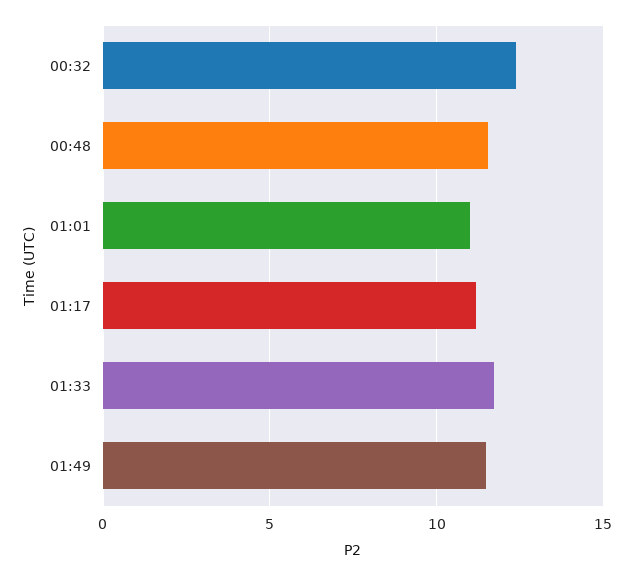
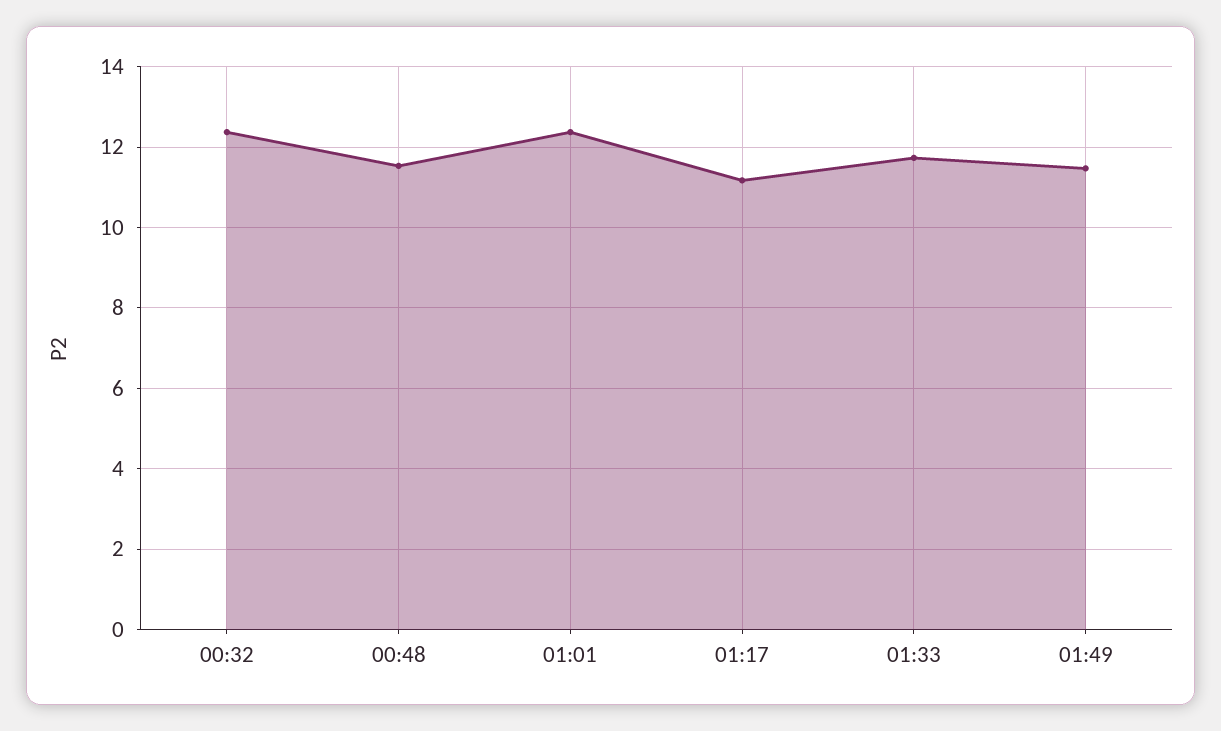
01:01: 11 -> 12.4

